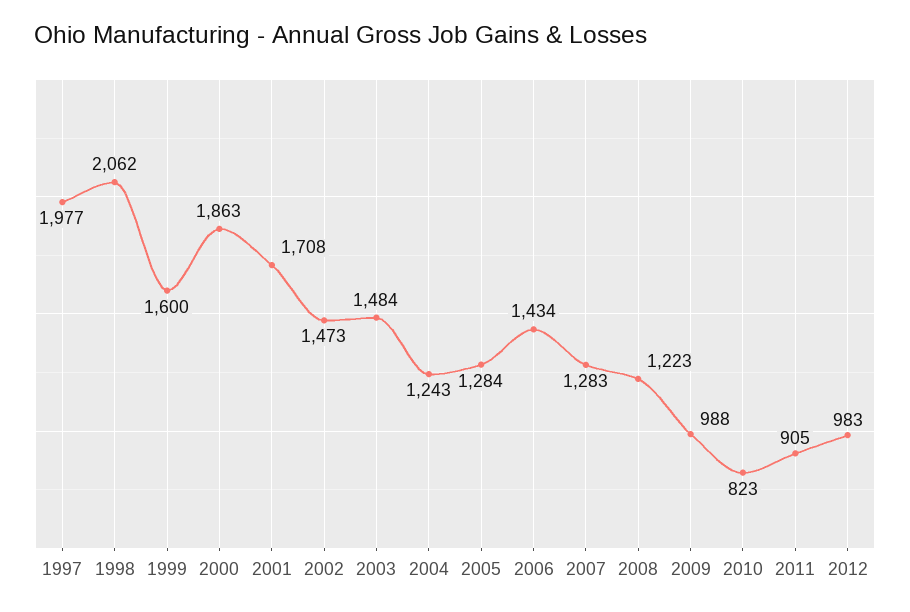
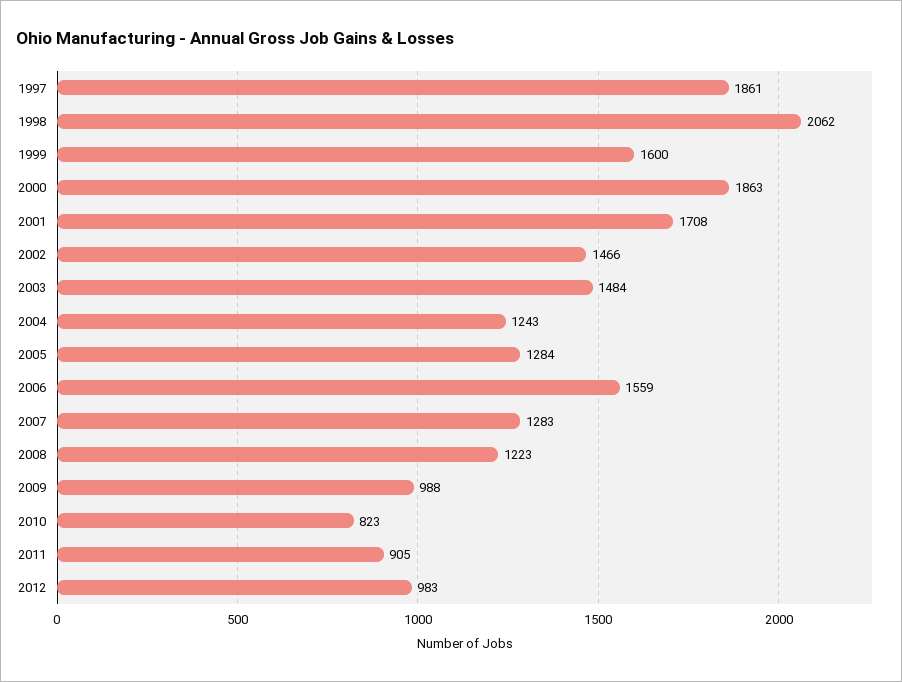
1997: 1977 -> 1861
2002: 1473 -> 1466
2006: 1434 -> 1559

